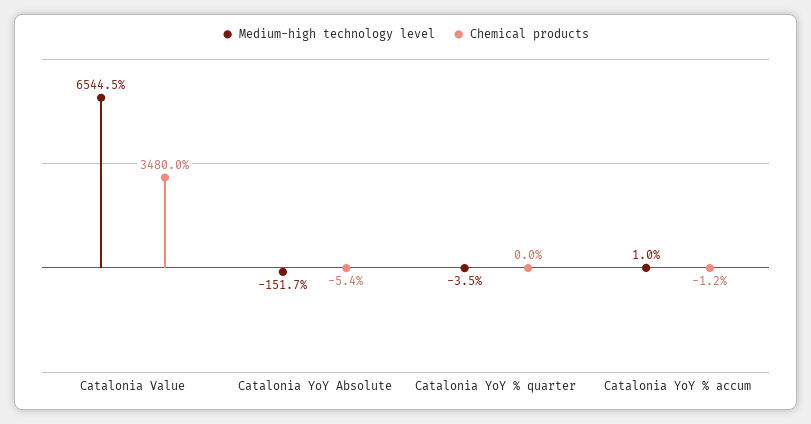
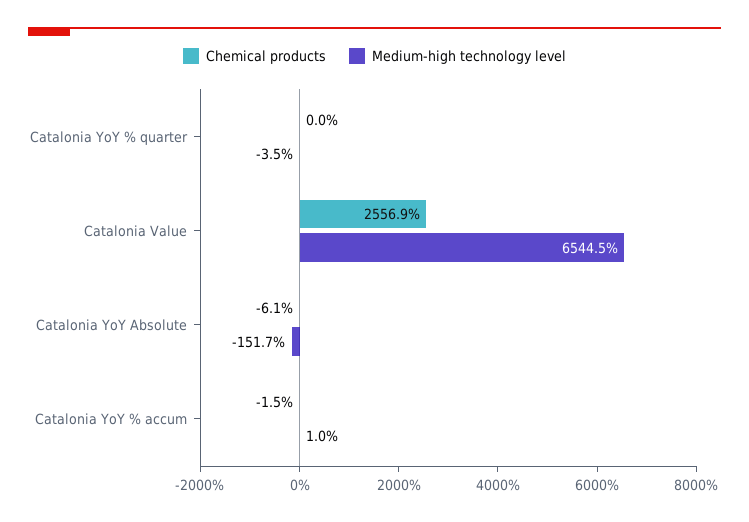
Chemical products, Catalonia Value: 3480 -> 2556.9
Chemical products, Catalonia YoY Absolute: -5.4 -> -6.1
Chemical products, Catalonia YoY % accum: -1.2 -> -1.5

